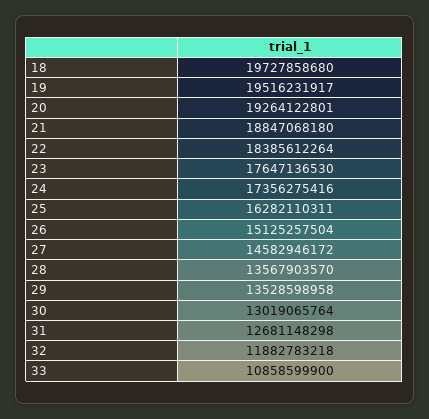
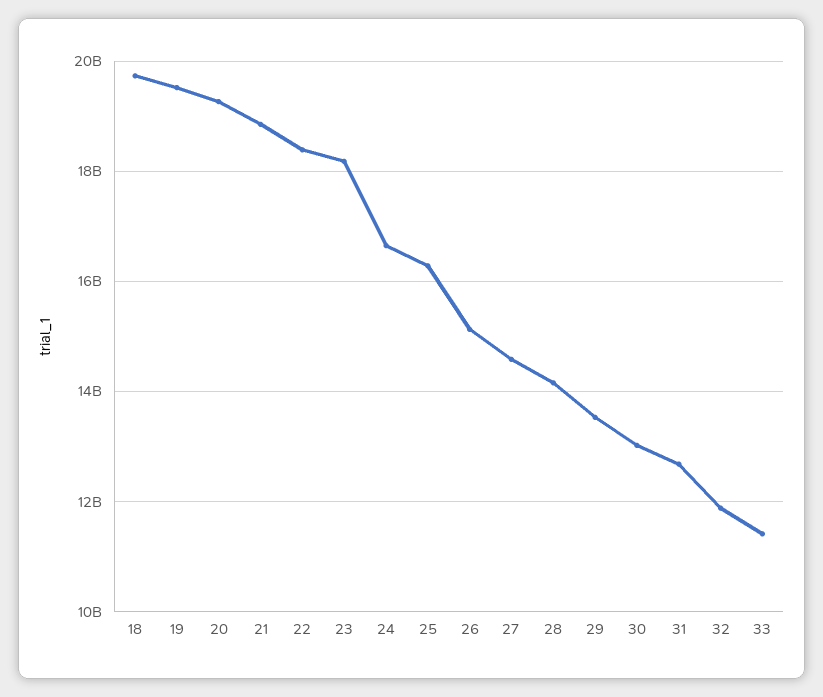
23: 17647136530 -> 18200000000
24: 17356275416 -> 16600000000
28: 13567903570 -> 14200000000
33: 10858599900 -> 11400000000

